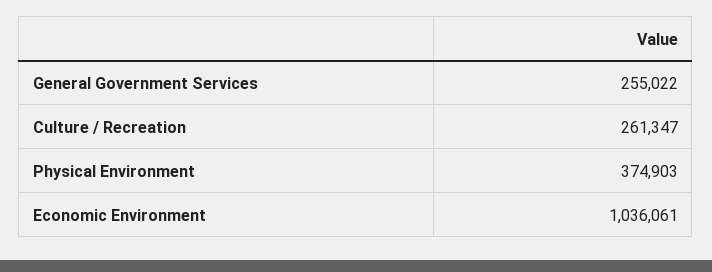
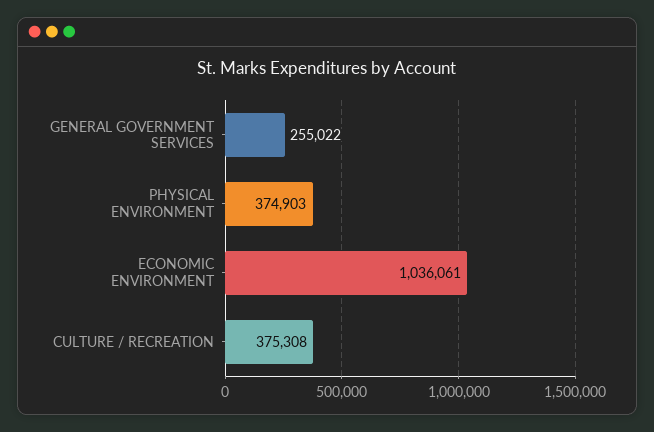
Culture / Recreation: 261347 -> 375308

